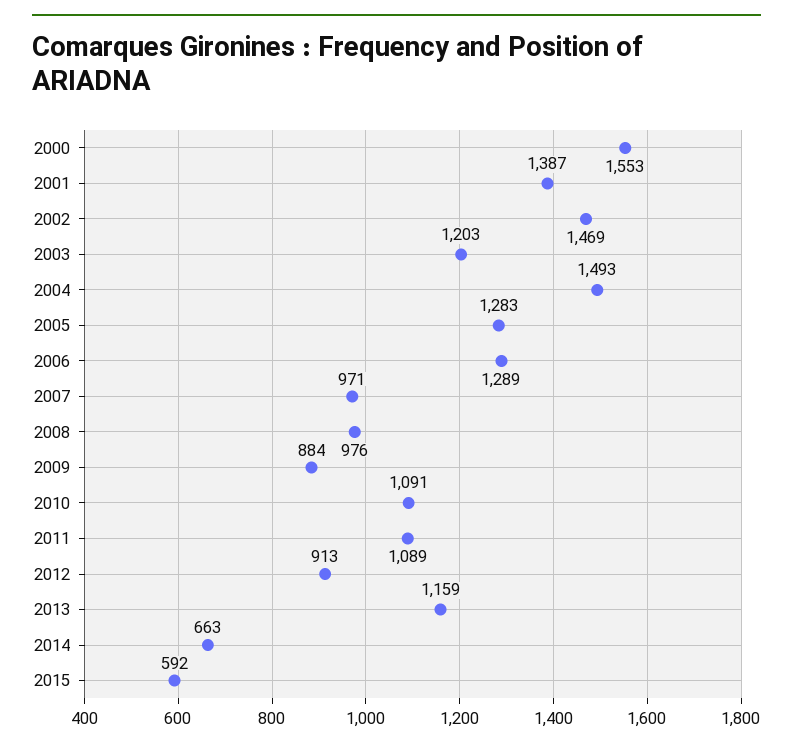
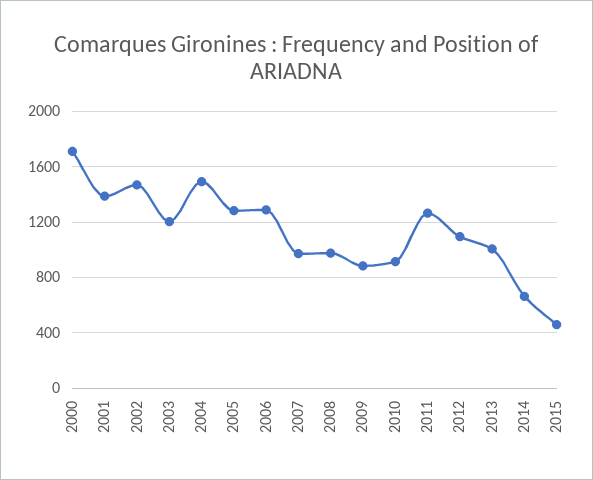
2000: 1553 -> 1700
2010: 1091 -> 900
2011: 1089 -> 1250
2012: 913 -> 1100
2013: 1159 -> 1000
2015: 592 -> 450

